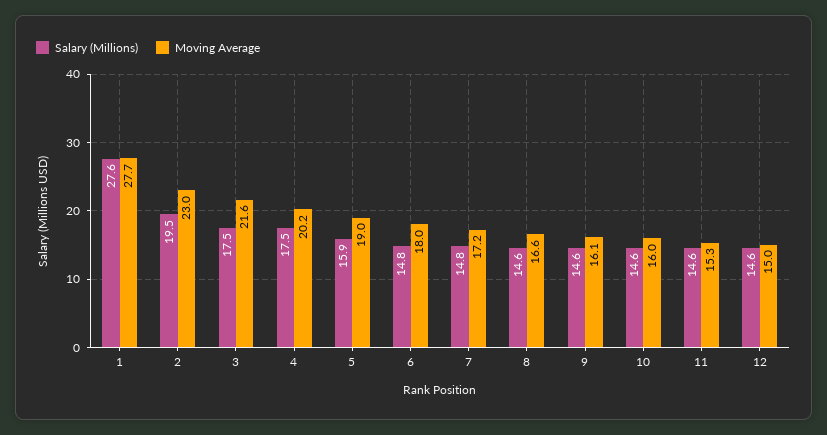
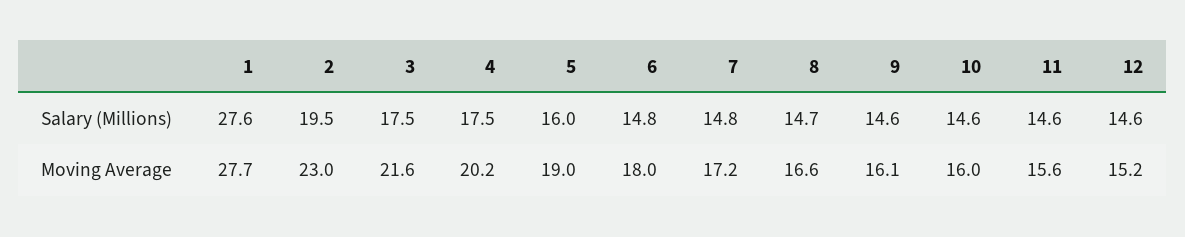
Salary (Millions), 5: 15.9 -> 16
Salary (Millions), 8: 14.6 -> 14.7
Moving Average, 11: 15.3 -> 15.6
Moving Average, 12: 15 -> 15.2

